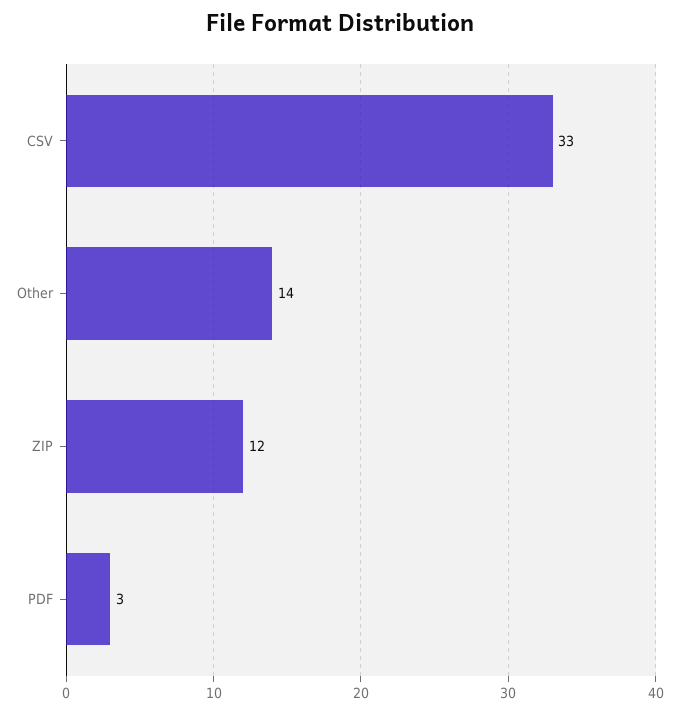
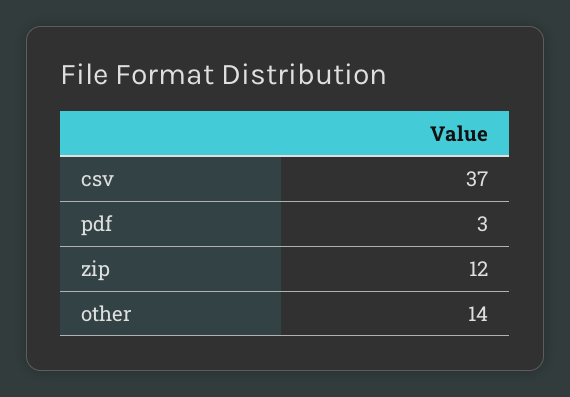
CSV: 33 -> 37

